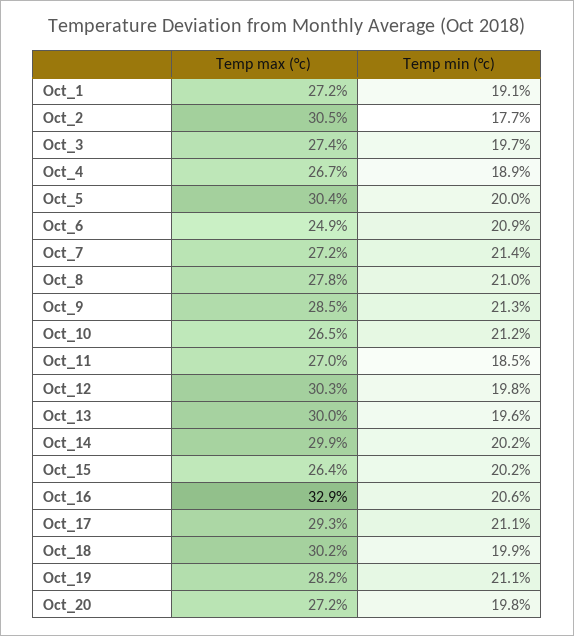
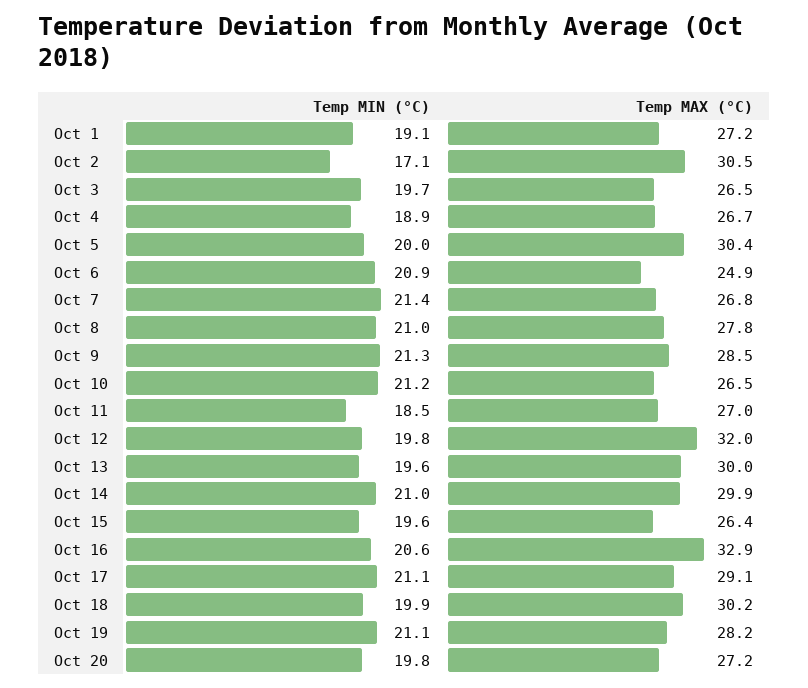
Temp min (°c), Oct_2: 17.7 -> 17.1
Temp max (°c), Oct_3: 27.4 -> 26.5
Temp max (°c), Oct_7: 27.2 -> 26.8
Temp max (°c), Oct_12: 30.3 -> 32
Temp min (°c), Oct_14: 20.2 -> 21
Temp min (°c), Oct_15: 20.2 -> 19.6
Temp max (°c), Oct_17: 29.3 -> 29.1

